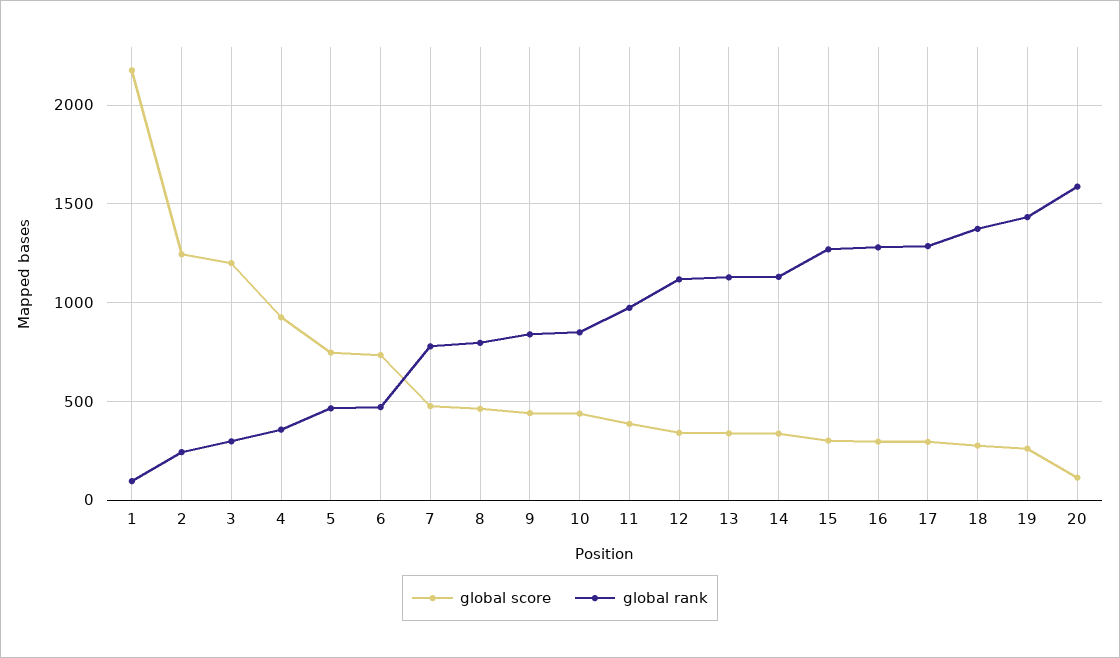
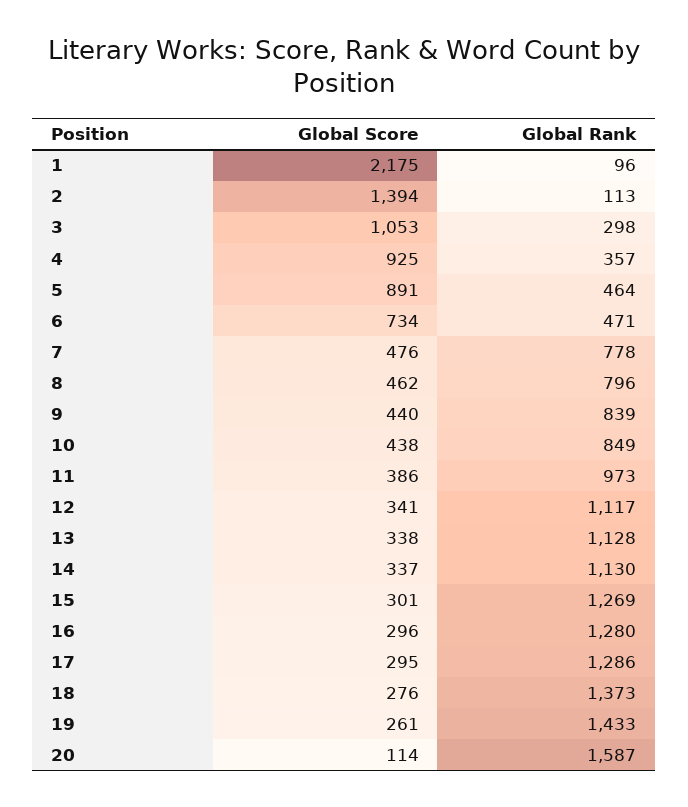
global score, 2: 1250 -> 1394
global rank, 2: 250 -> 113
global score, 3: 1200 -> 1053
global score, 5: 750 -> 891

